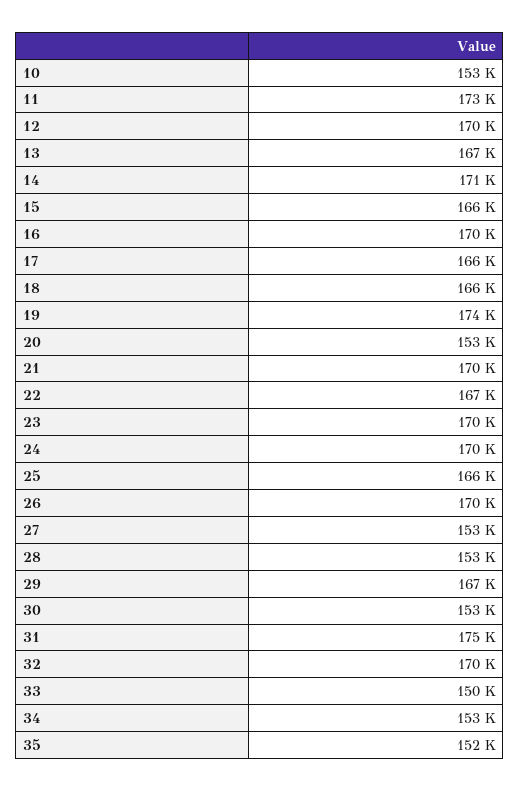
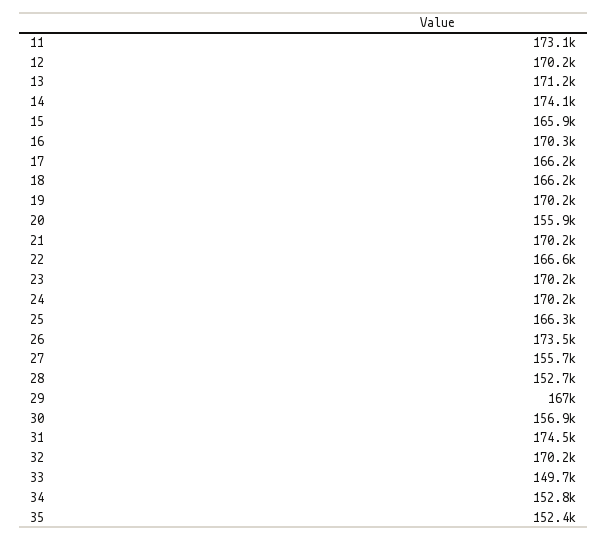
10: 153000 -> none
13: 167000 -> 171200
14: 171000 -> 174100
19: 174000 -> 170200
20: 153000 -> 155900
26: 170000 -> 173500
27: 153000 -> 155700
30: 153000 -> 156900

